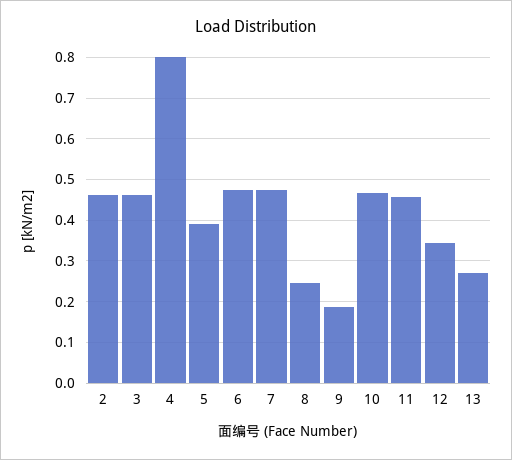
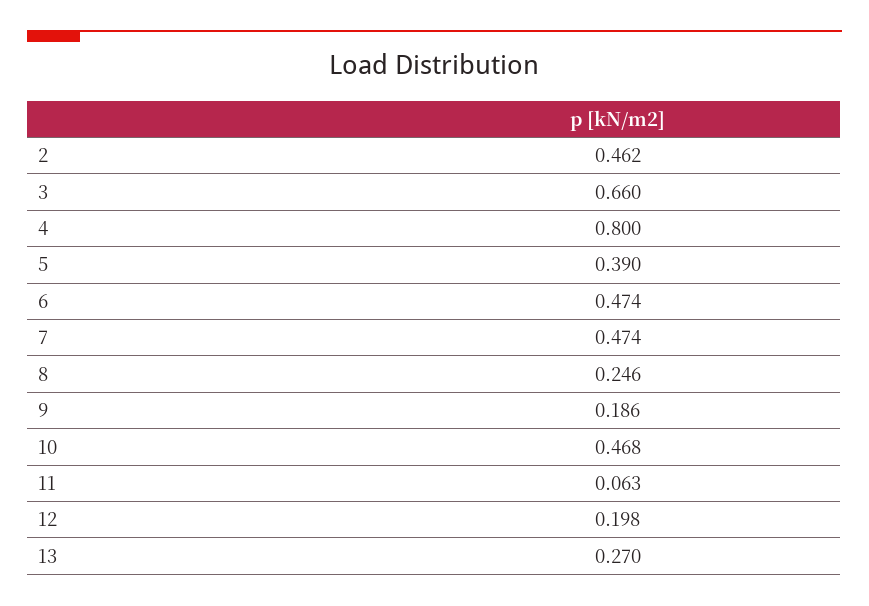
3: 0.46 -> 0.66
11: 0.46 -> 0.063
12: 0.34 -> 0.198

